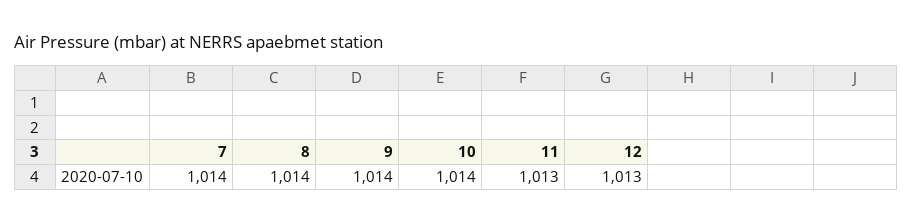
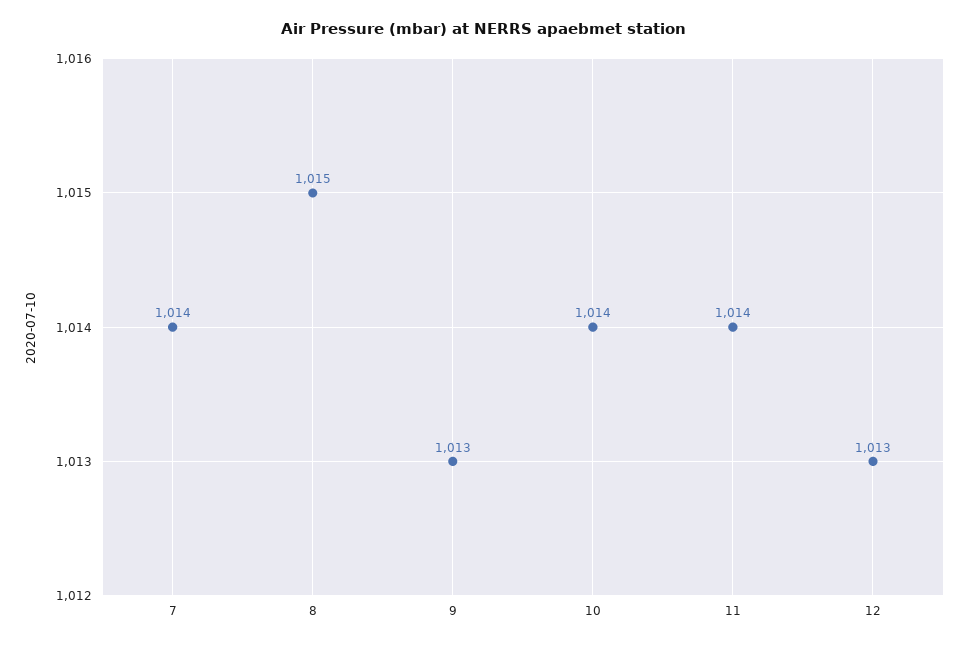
8: 1014 -> 1015
9: 1014 -> 1013
11: 1013 -> 1014

